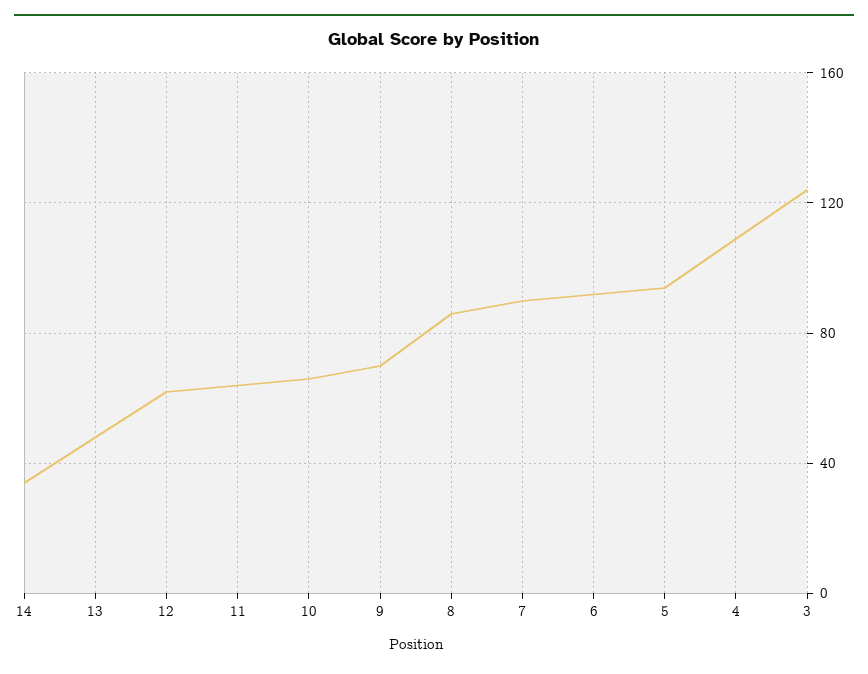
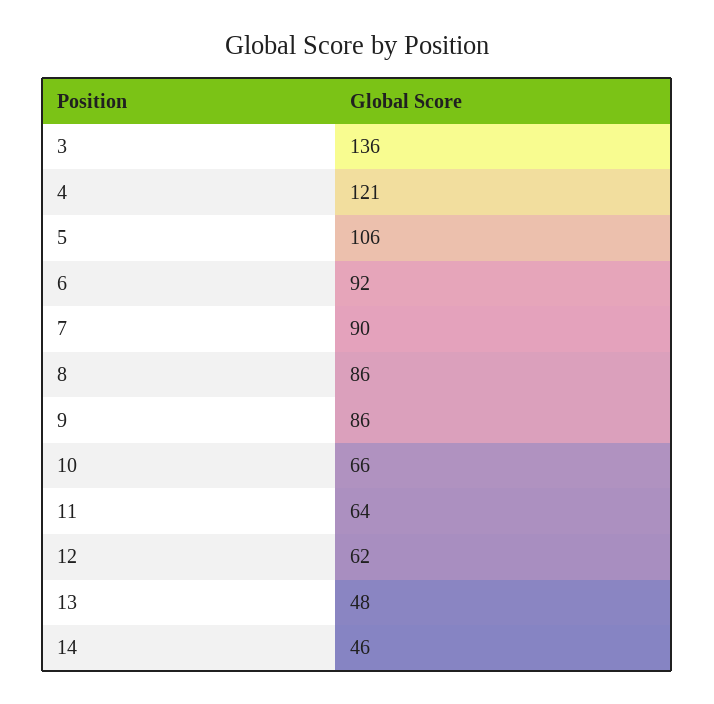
14: 35 -> 46
9: 70 -> 86
5: 95 -> 106
4: 110 -> 121
3: 125 -> 136

